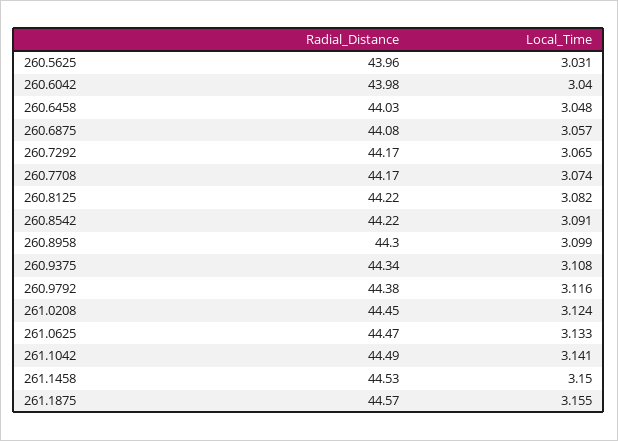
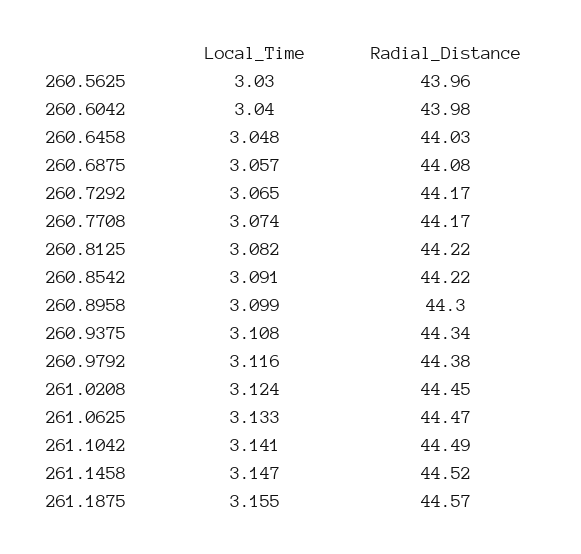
Local_Time, 260.5625: 3.031 -> 3.03
Radial_Distance, 261.1458: 44.53 -> 44.52
Local_Time, 261.1458: 3.15 -> 3.147

